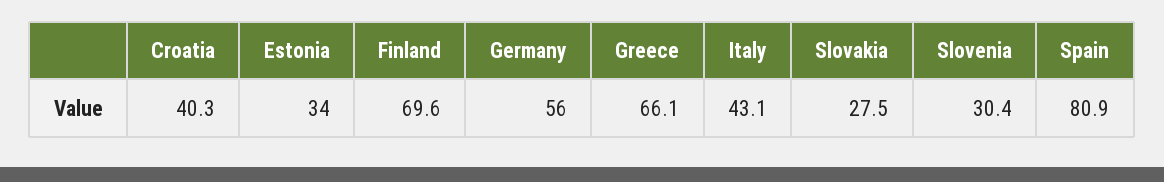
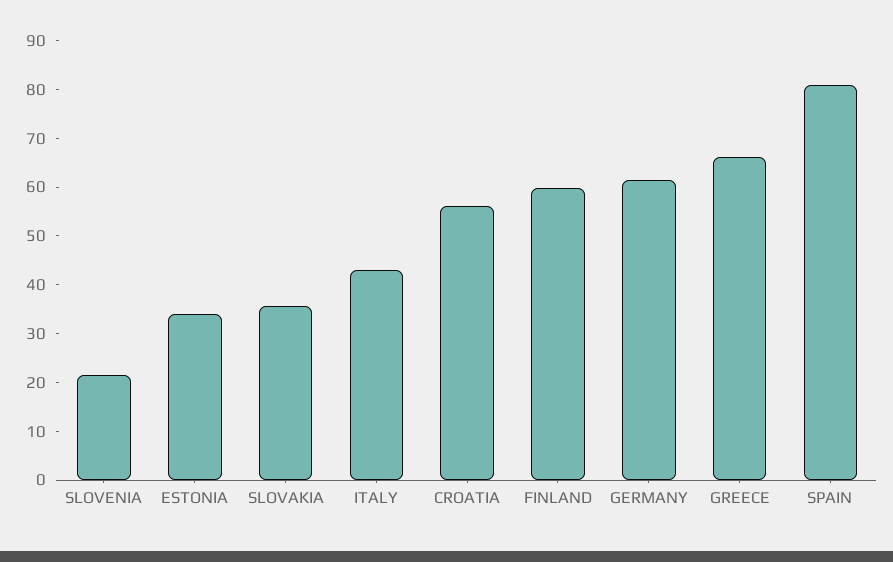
Croatia: 40.3 -> 56
Finland: 69.6 -> 60
Germany: 56 -> 62
Slovakia: 27.5 -> 36
Slovenia: 30.4 -> 22

